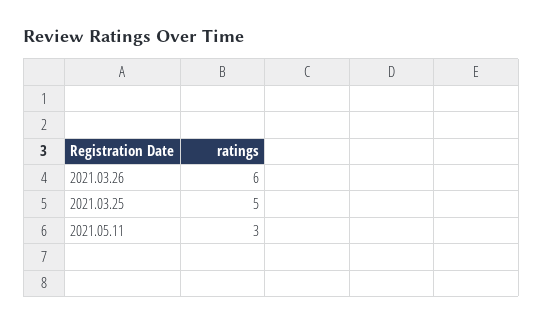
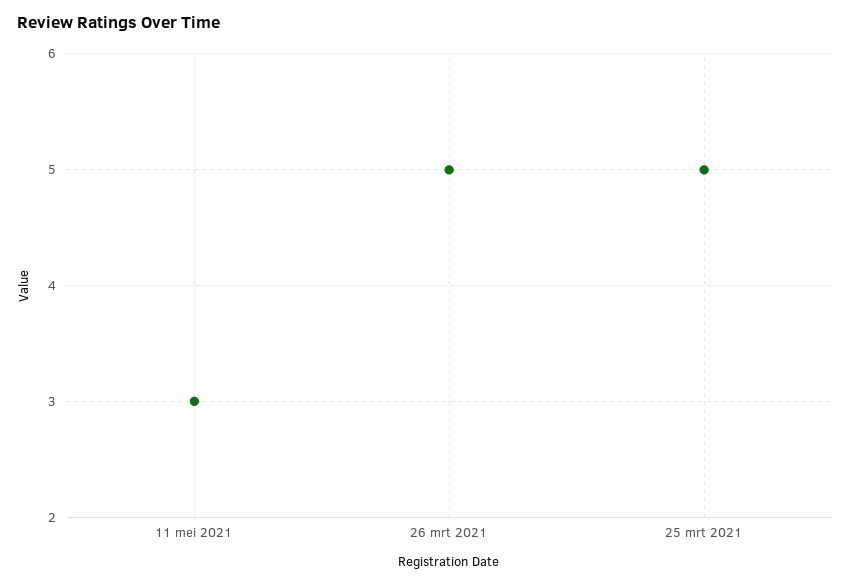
2021.03.26: 6 -> 5

